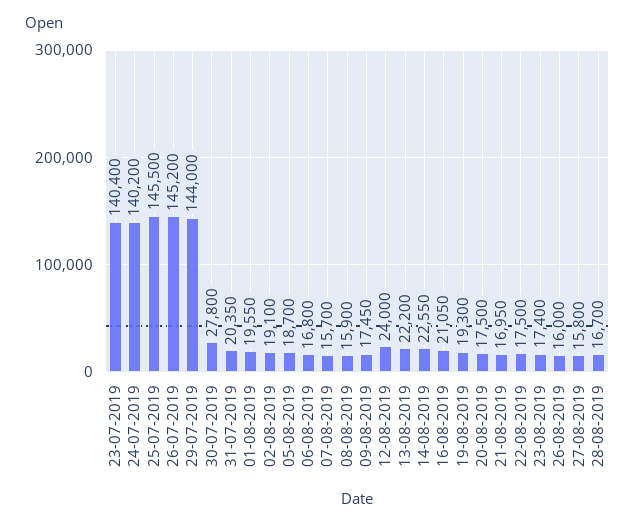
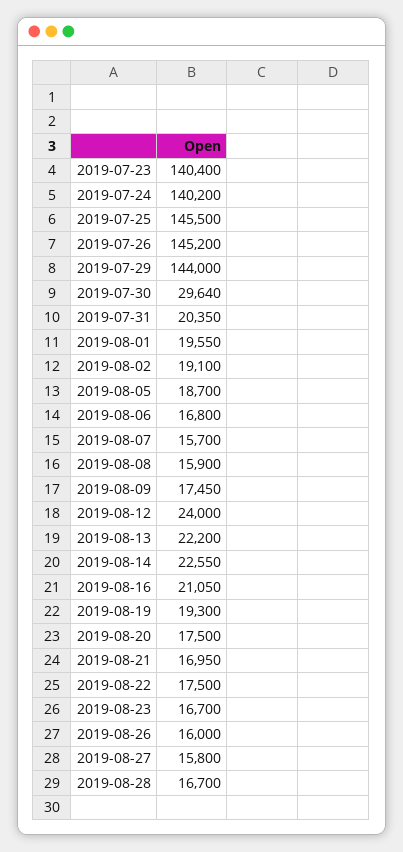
30-07-2019: 27800 -> 29640
23-08-2019: 17400 -> 16700

